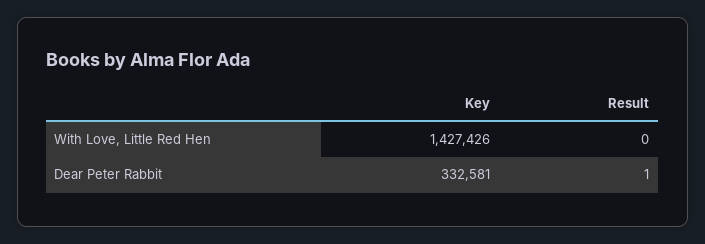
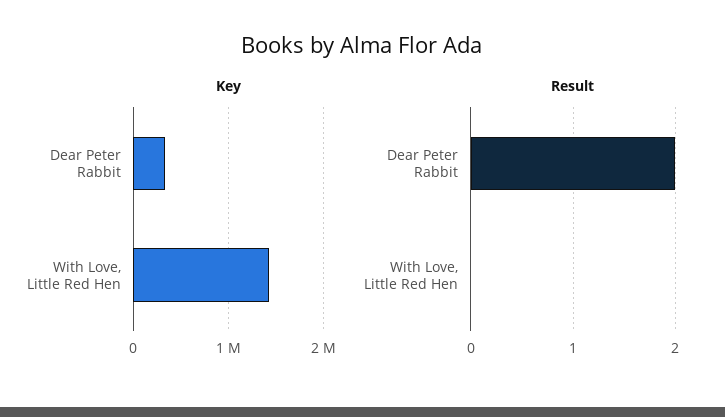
Result, Dear Peter Rabbit: 1 -> 2

